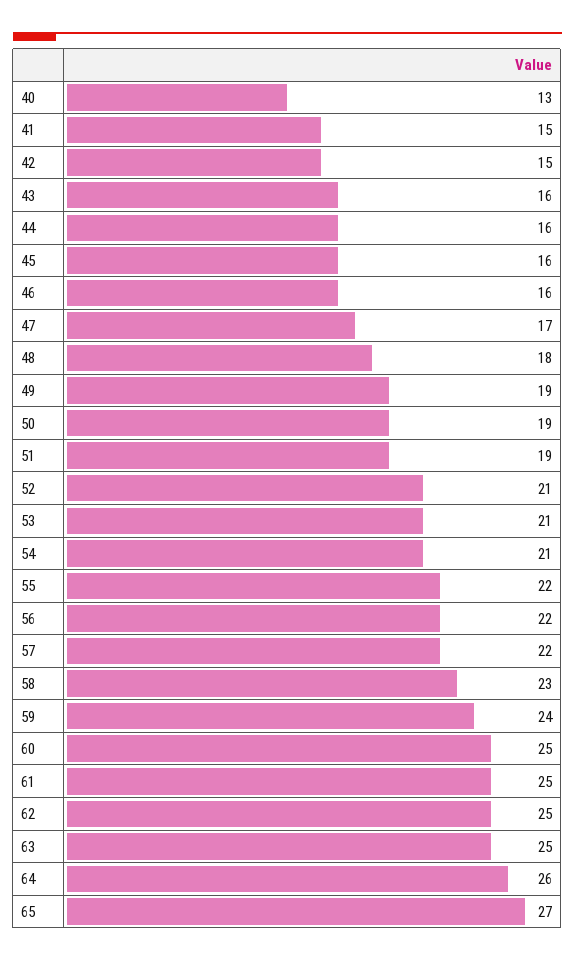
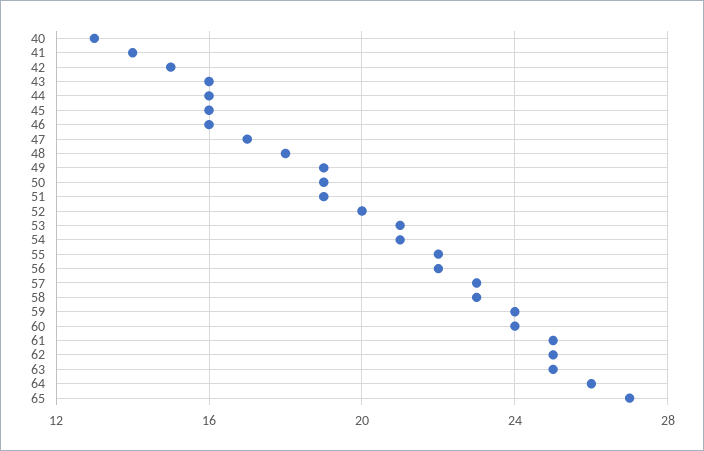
41: 15 -> 14
52: 21 -> 20
57: 22 -> 23
60: 25 -> 24

